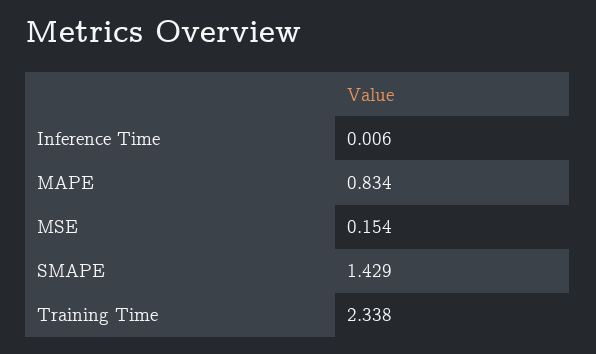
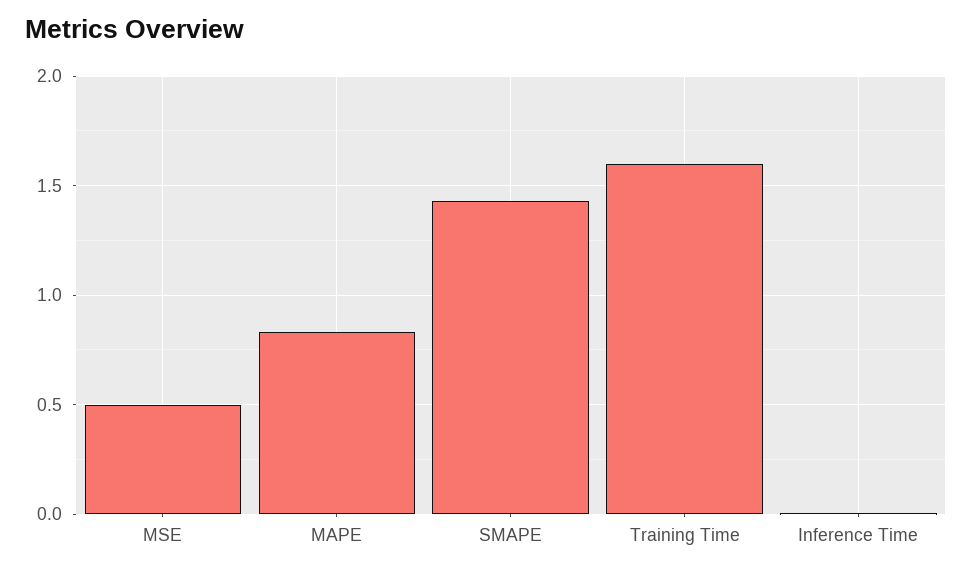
MSE: 0.154 -> 0.5
Training Time: 2.338 -> 1.6

